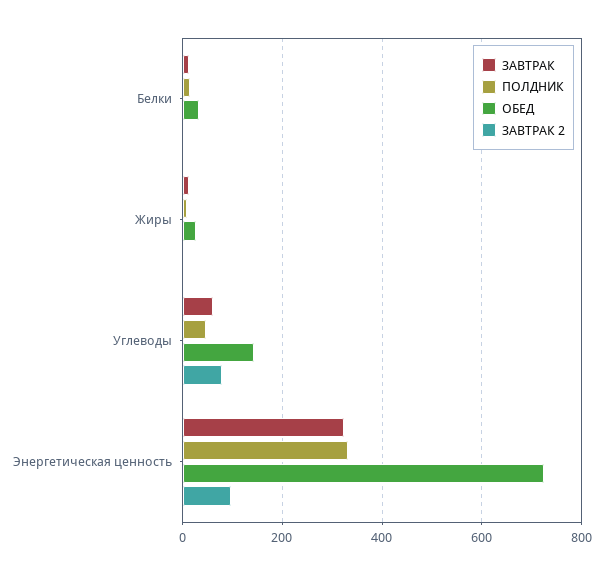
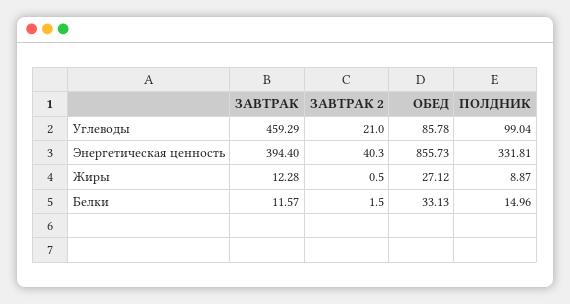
ЗАВТРАК, Углеводы: 60 -> 459.29
ПОЛДНИК, Углеводы: 40 -> 99.04
ОБЕД, Углеводы: 140 -> 85.78
ЗАВТРАК 2, Углеводы: 80 -> 21
ЗАВТРАК, Энергетическая ценность: 320 -> 394.4
ОБЕД, Энергетическая ценность: 720 -> 855.73
ЗАВТРАК 2, Энергетическая ценность: 100 -> 40.3

